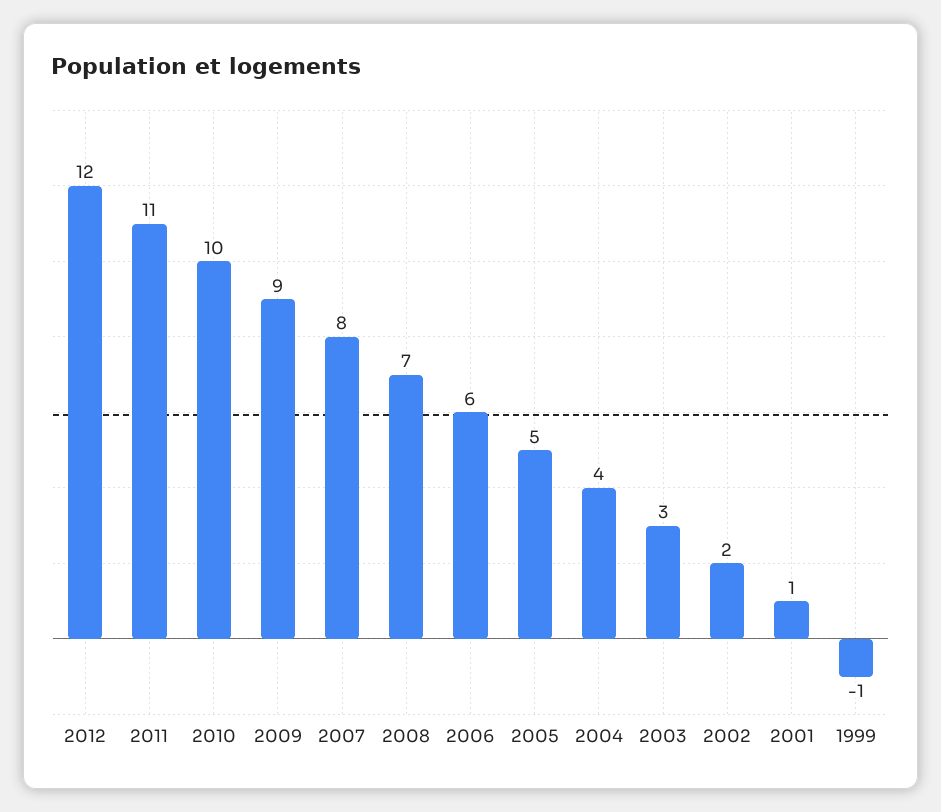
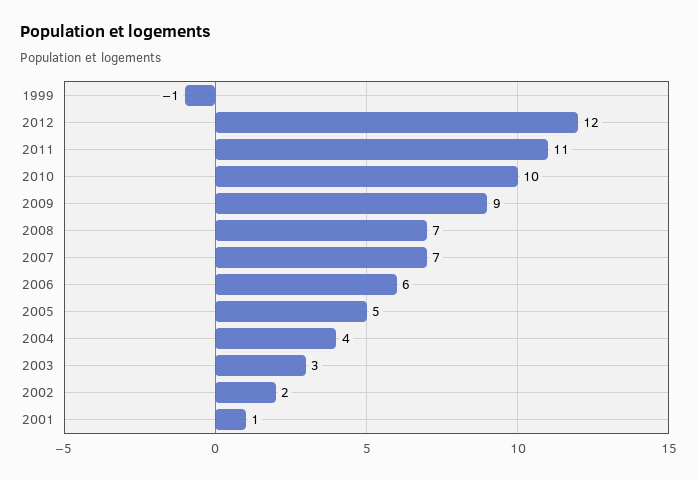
2007: 8 -> 7

